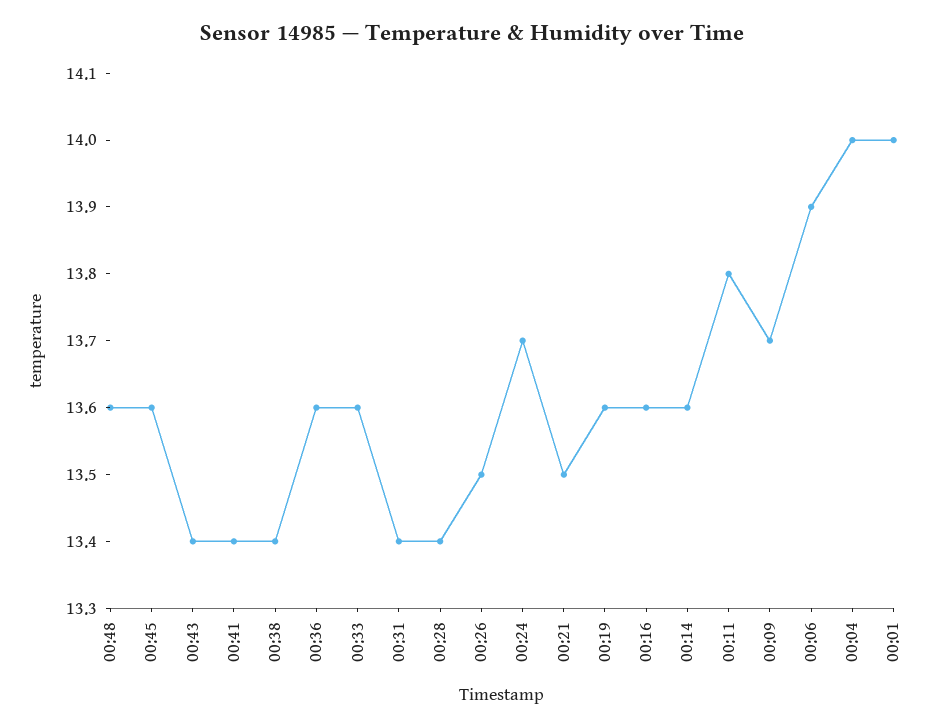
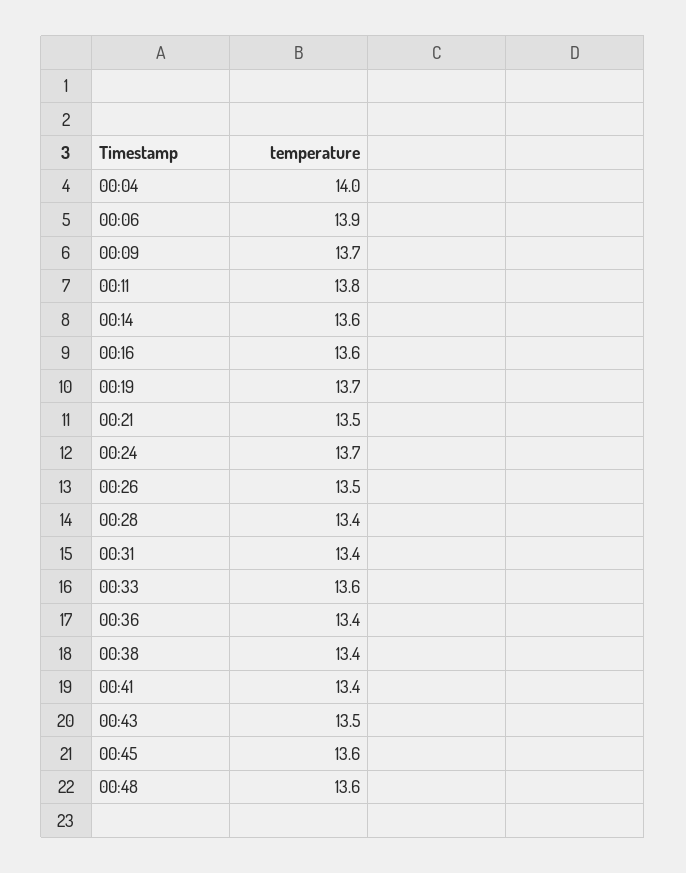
00:43: 13.4 -> 13.5
00:36: 13.6 -> 13.4
00:19: 13.6 -> 13.7
00:01: 14 -> none

